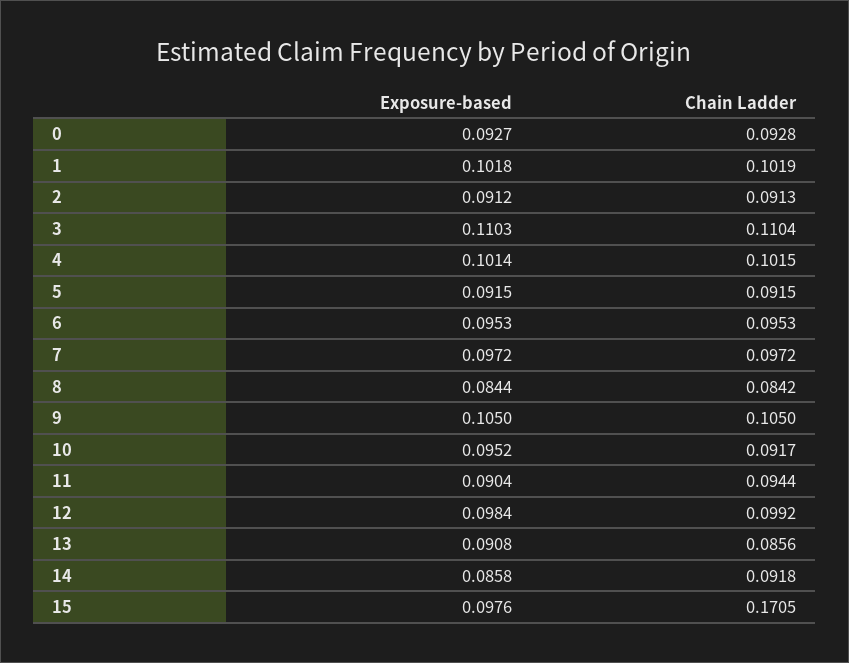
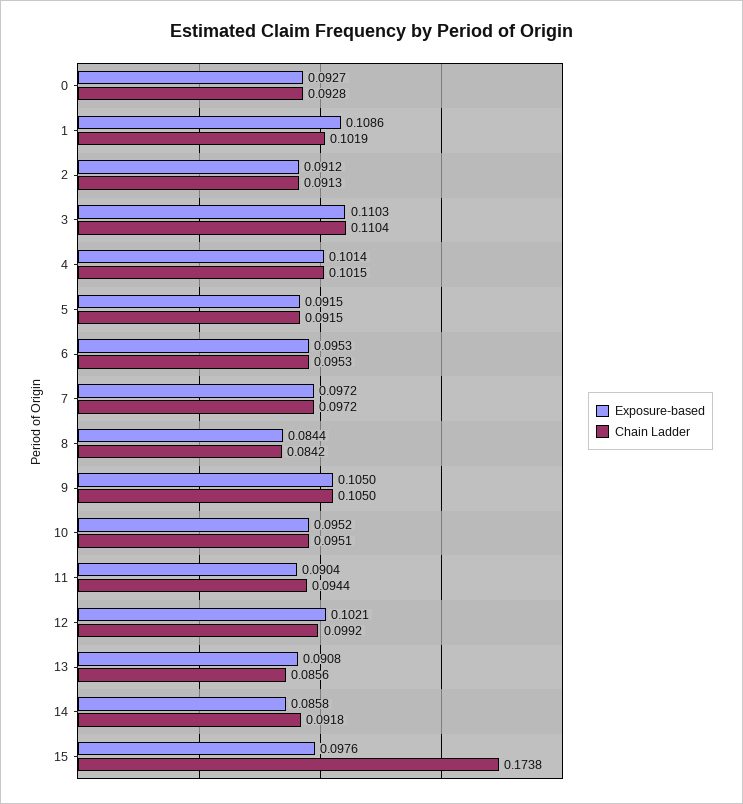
Exposure-based, 1: 0.1018 -> 0.1086
Chain Ladder, 10: 0.0917 -> 0.0951
Exposure-based, 12: 0.0984 -> 0.1021
Chain Ladder, 15: 0.1705 -> 0.1738

